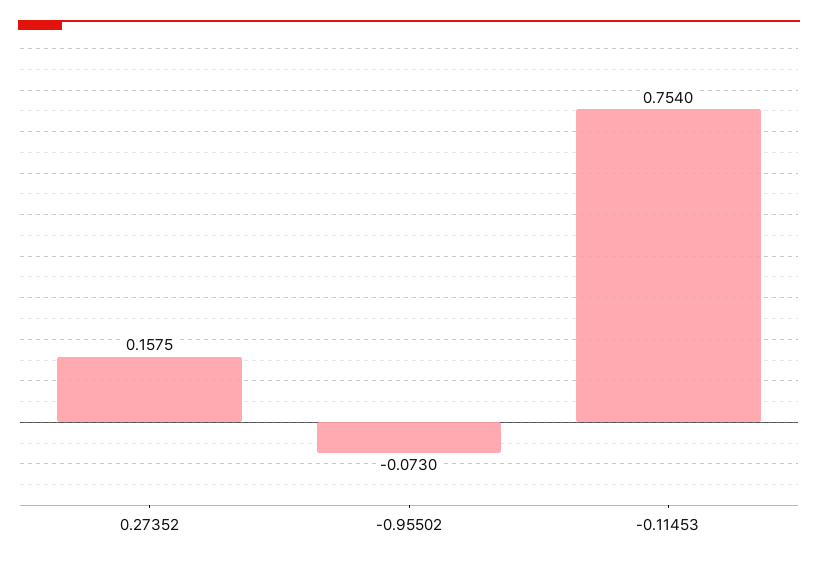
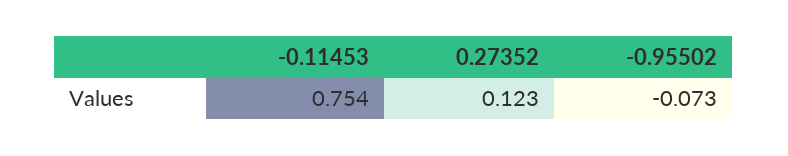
0.27352: 0.1575 -> 0.123

